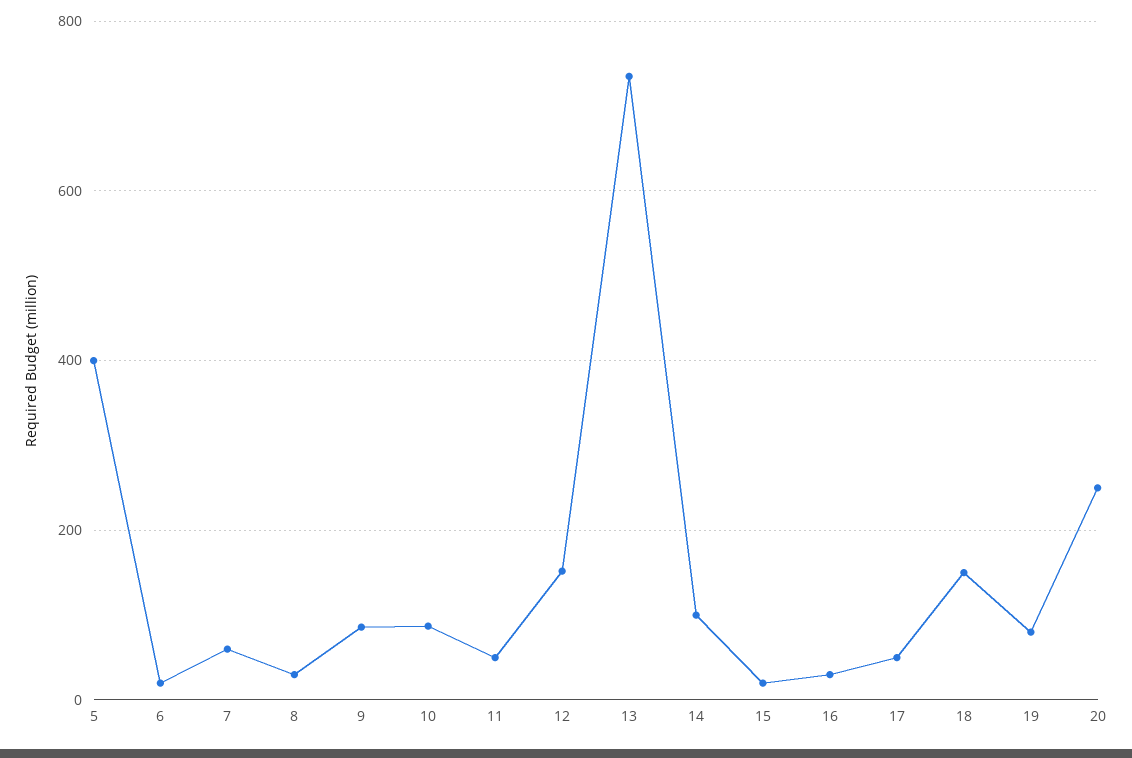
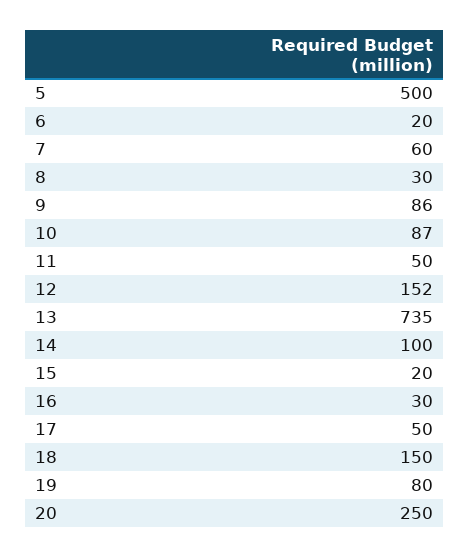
5: 400 -> 500

